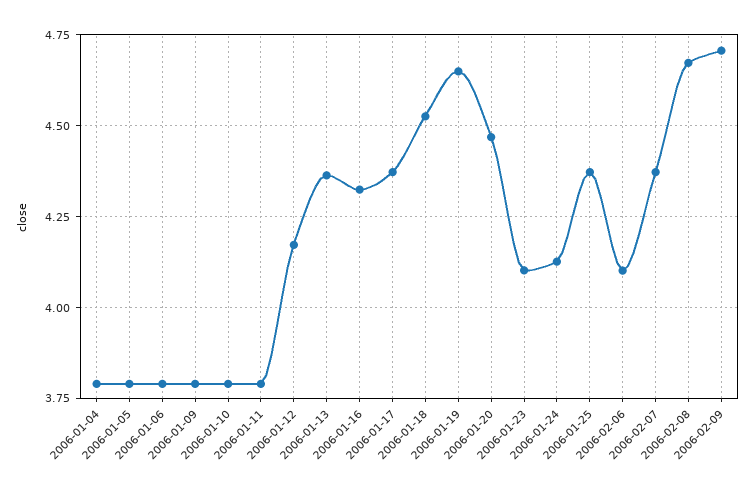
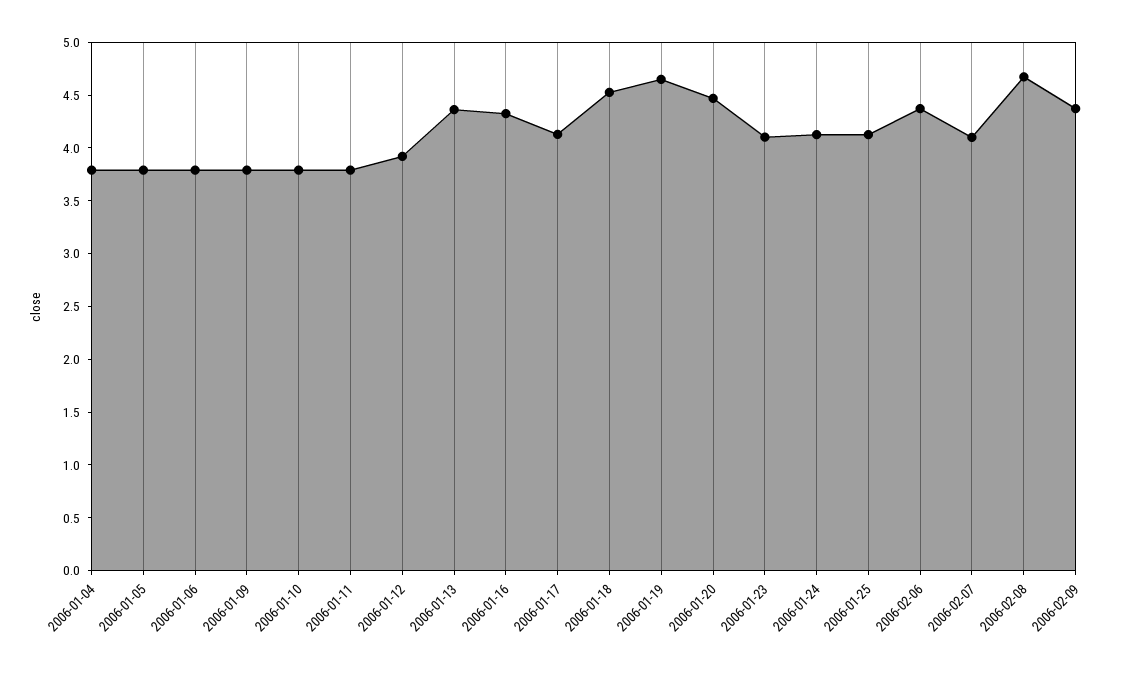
2006-01-12: 4.175 -> 3.9
2006-01-17: 4.375 -> 4.1
2006-01-25: 4.375 -> 4.1
2006-02-06: 4.1 -> 4.4
2006-02-07: 4.375 -> 4.1
2006-02-09: 4.7 -> 4.4

